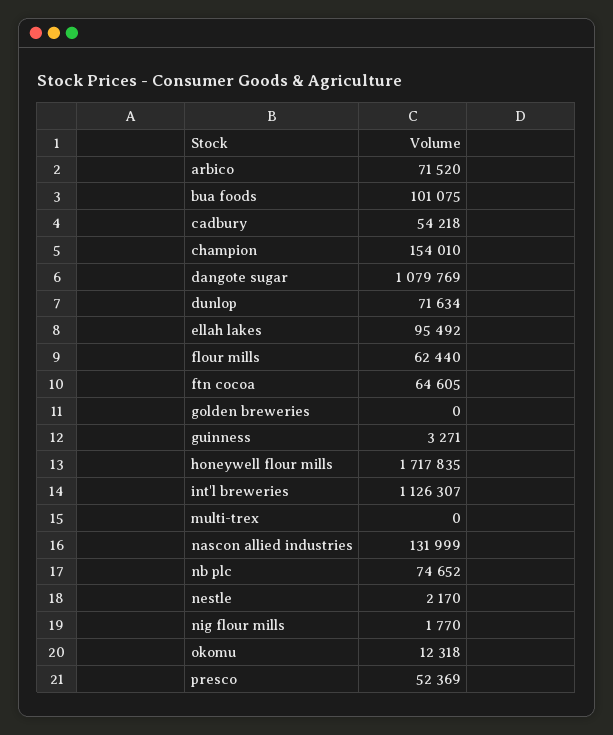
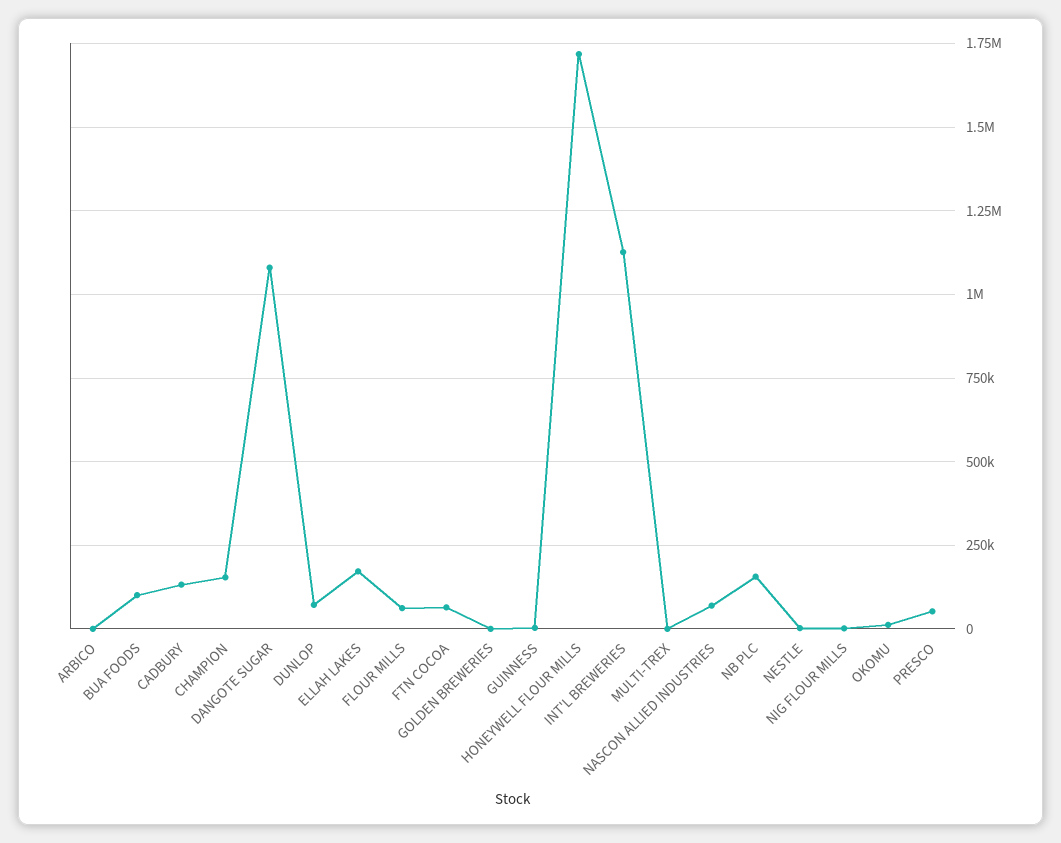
arbico: 71520 -> 0
cadbury: 54218 -> 125000
ellah lakes: 95492 -> 175000
nascon allied industries: 131999 -> 75000
nb plc: 74652 -> 150000

